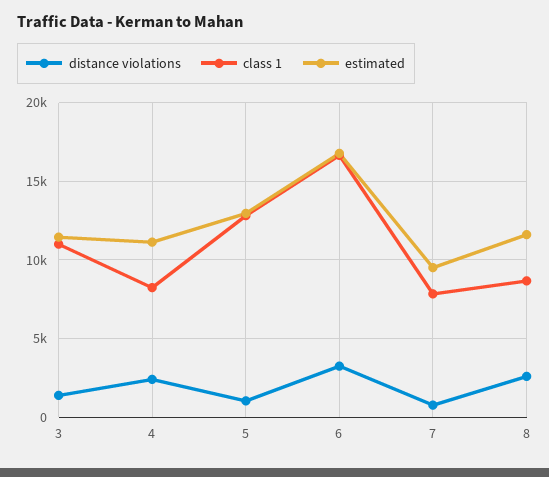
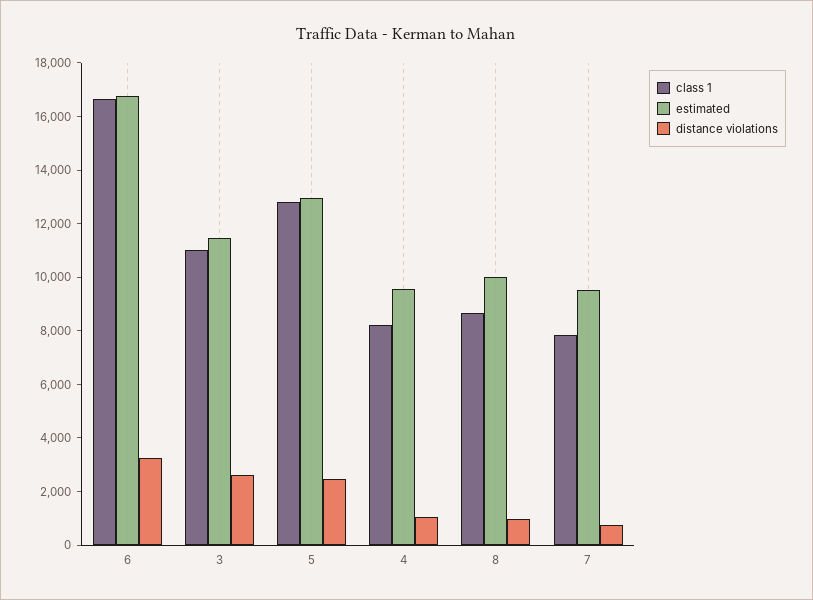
distance violations, 3: 1500 -> 2500
distance violations, 4: 2500 -> 1000
estimated, 4: 11000 -> 9500
distance violations, 5: 1000 -> 2500
distance violations, 8: 2500 -> 1000
estimated, 8: 11500 -> 10000

